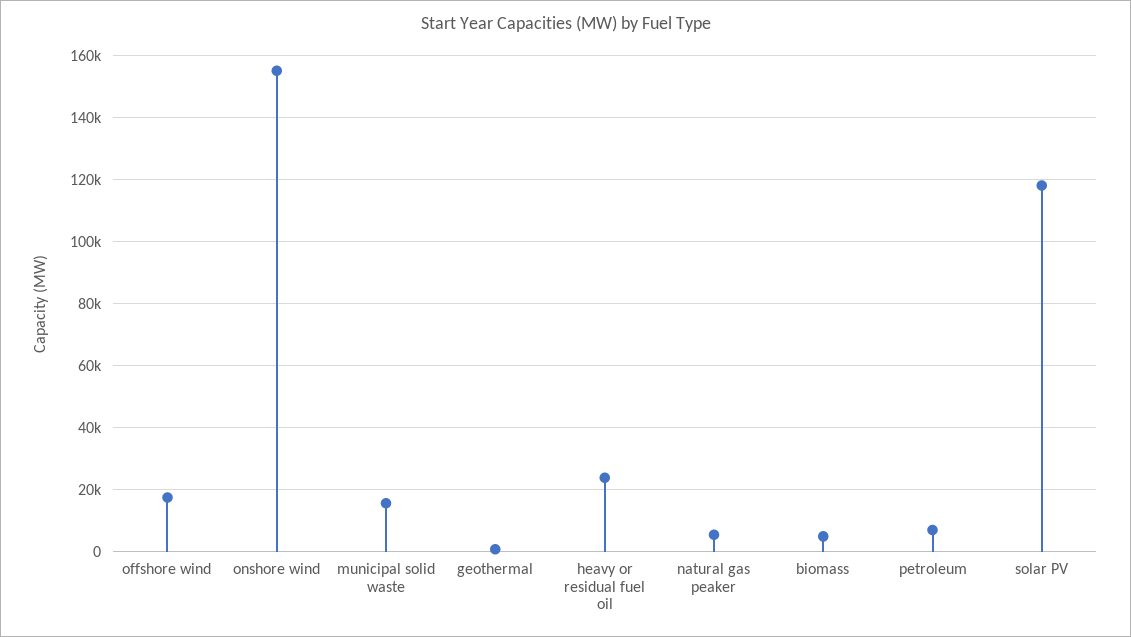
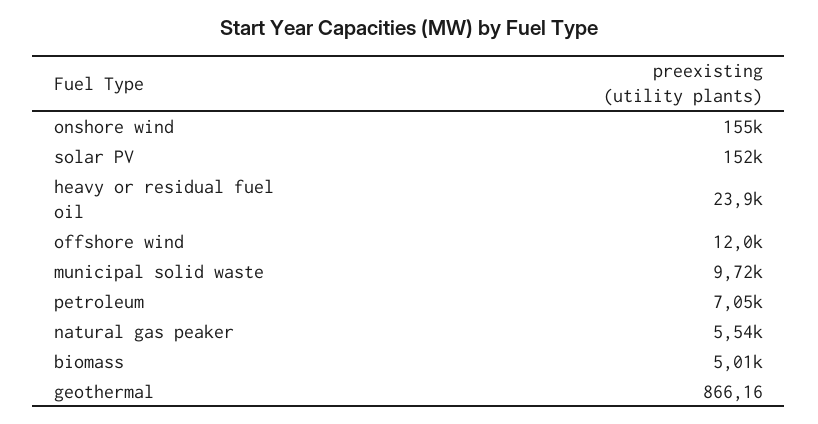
offshore wind: 18000 -> 12000
municipal solid waste: 16000 -> 9720
solar PV: 118000 -> 152000

